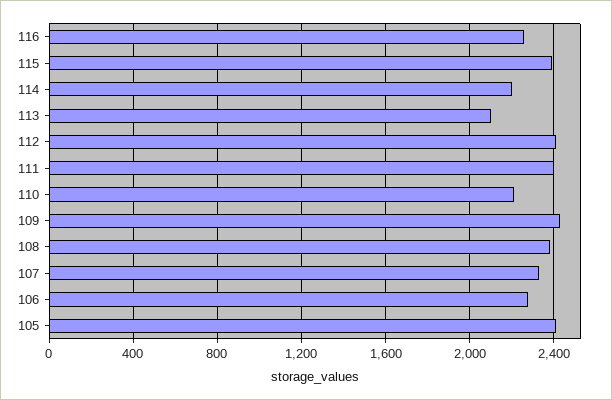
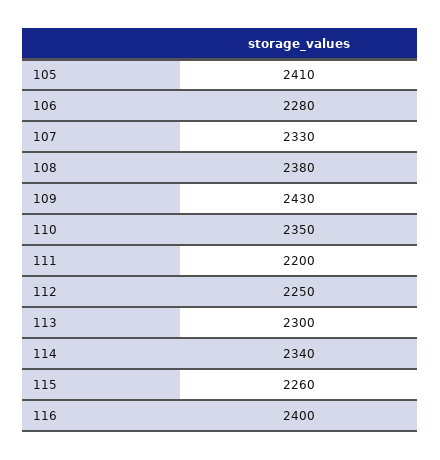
116: 2250 -> 2400
115: 2400 -> 2260
114: 2200 -> 2340
113: 2100 -> 2300
112: 2400 -> 2250
111: 2400 -> 2200
110: 2200 -> 2350

